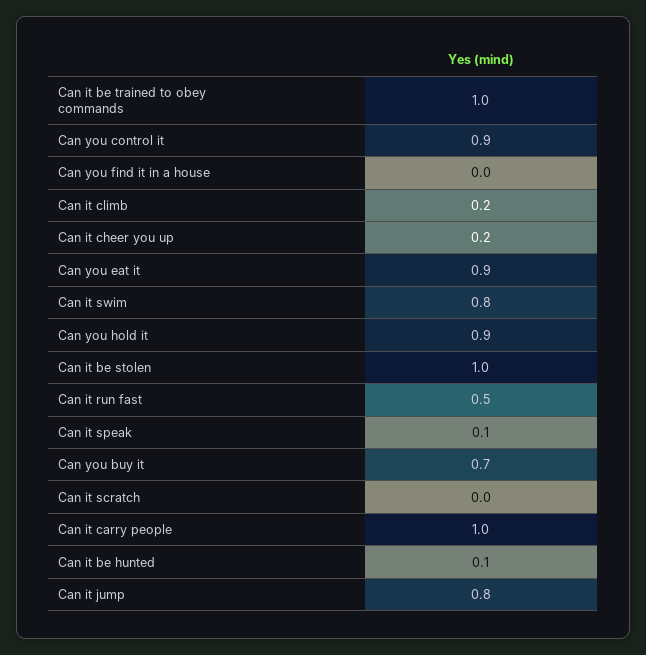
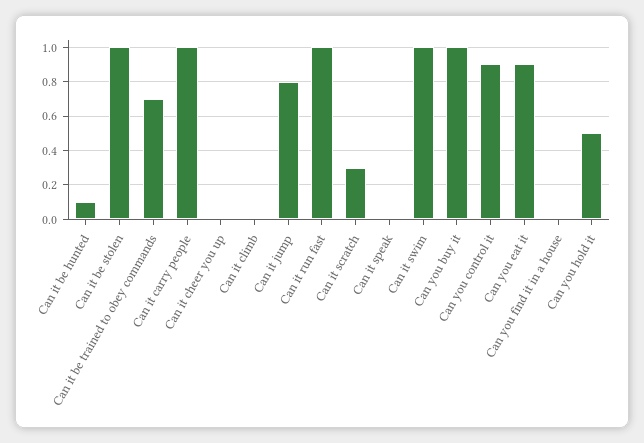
Can it be trained to obey commands: 1 -> 0.7
Can it climb: 0.2 -> 0
Can it cheer you up: 0.2 -> 0
Can it swim: 0.8 -> 1
Can you hold it: 0.9 -> 0.5
Can it run fast: 0.5 -> 1
Can it speak: 0.1 -> 0
Can you buy it: 0.7 -> 1
Can it scratch: 0 -> 0.3

